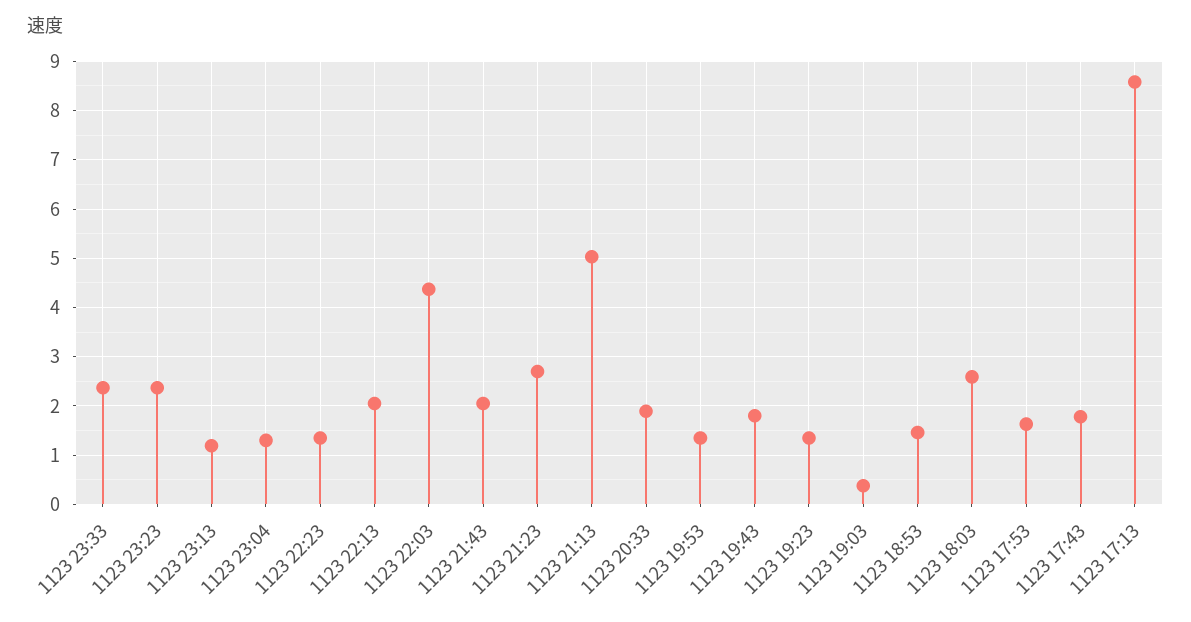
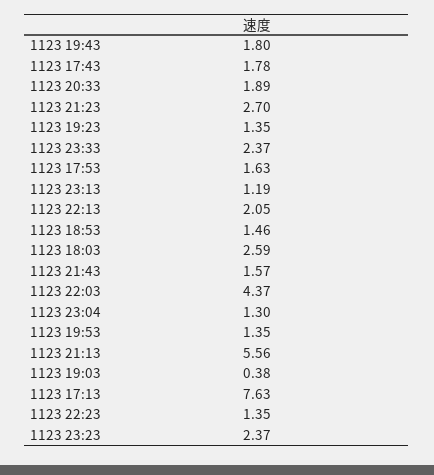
1123 21:43: 2 -> 1.57
1123 21:13: 5 -> 5.56
1123 17:13: 8.6 -> 7.63

